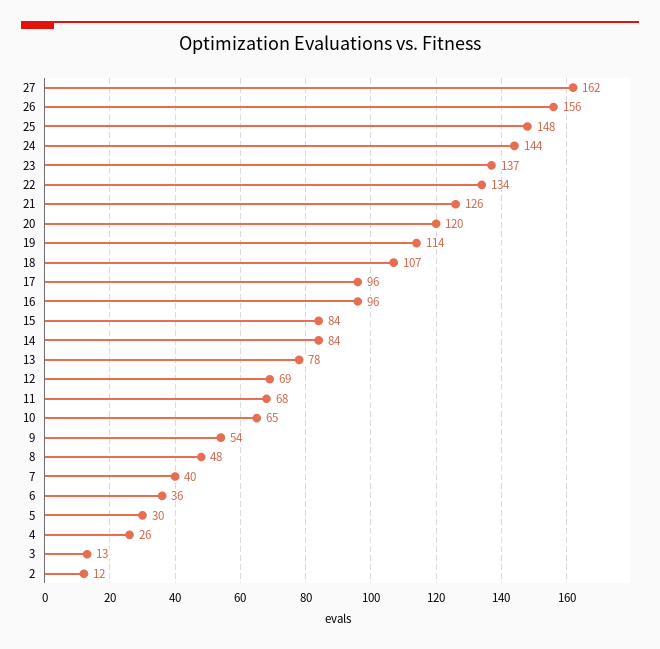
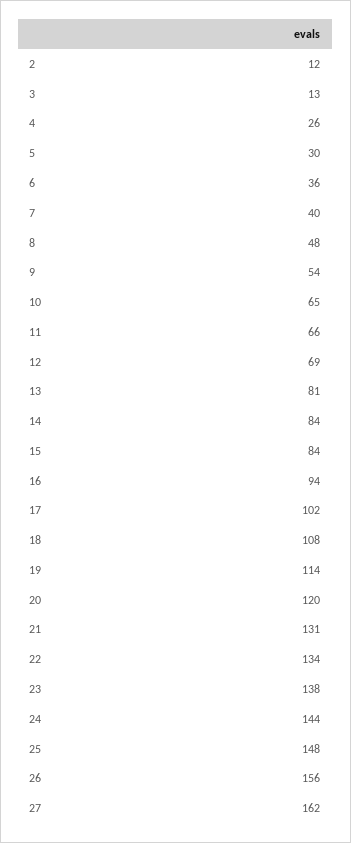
23: 137 -> 138
21: 126 -> 131
18: 107 -> 108
17: 96 -> 102
16: 96 -> 94
13: 78 -> 81
11: 68 -> 66

